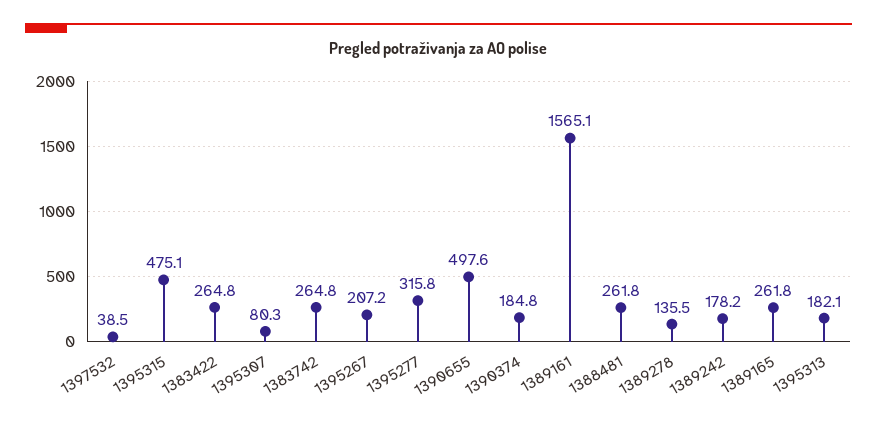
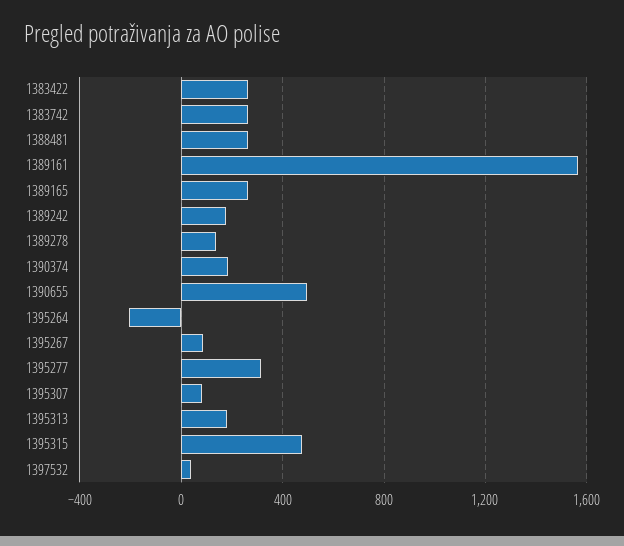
1395267: 207.2 -> 100
1395264: none -> -200

